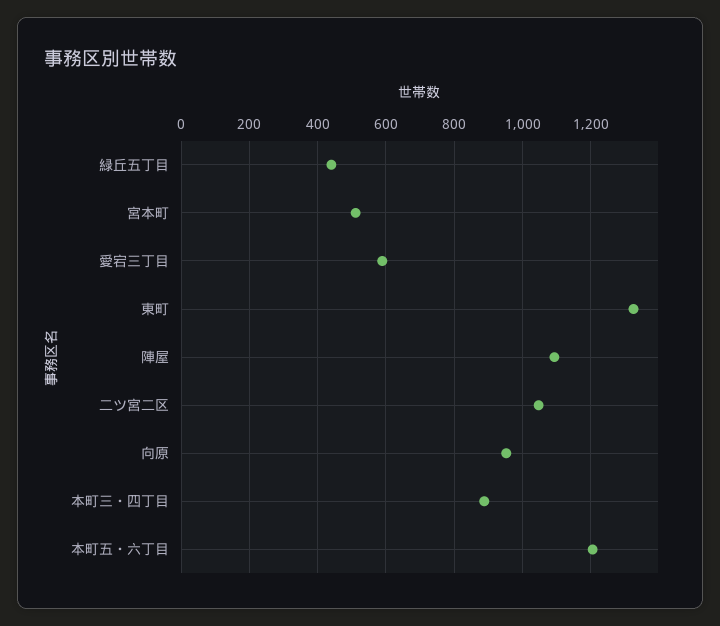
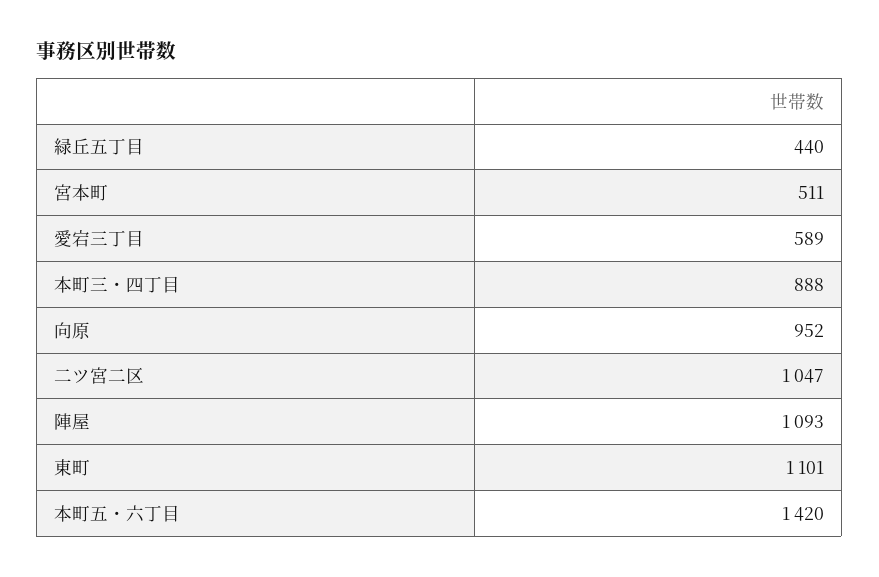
東町: 1320 -> 1101
本町五・六丁目: 1200 -> 1420

